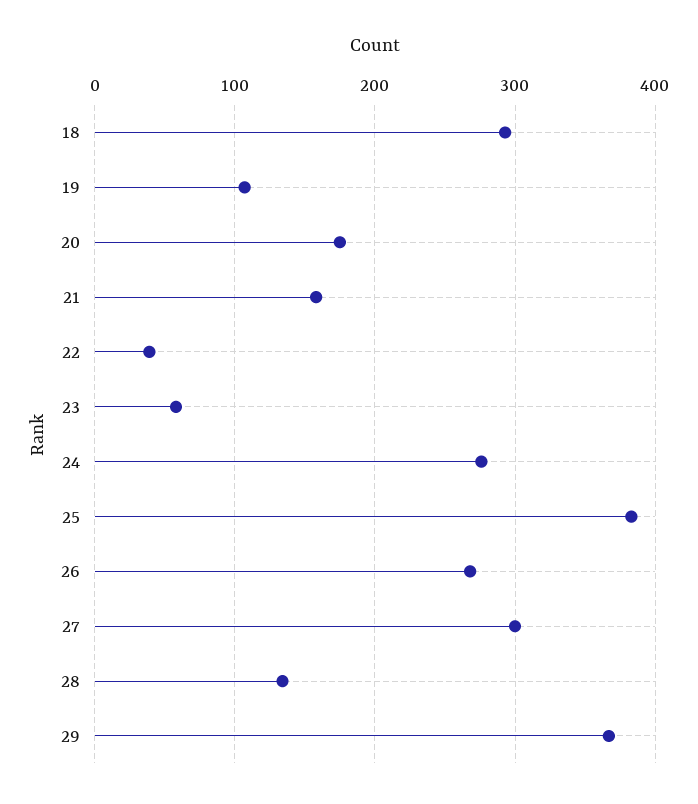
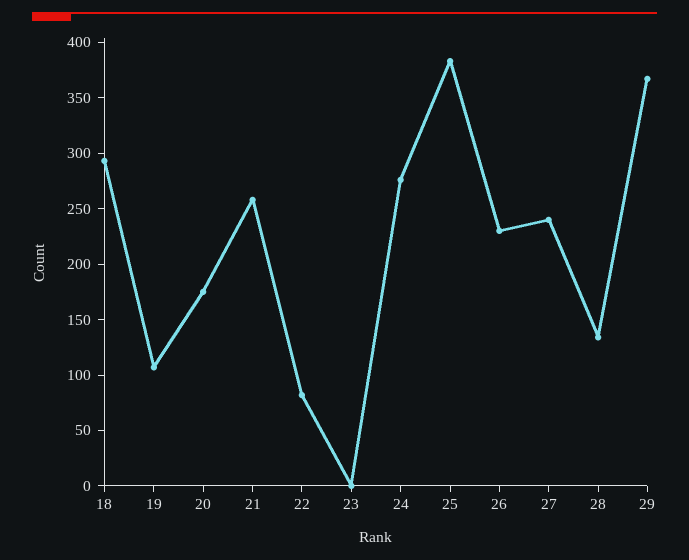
21: 160 -> 260
22: 40 -> 80
23: 60 -> 0
26: 270 -> 230
27: 300 -> 240

